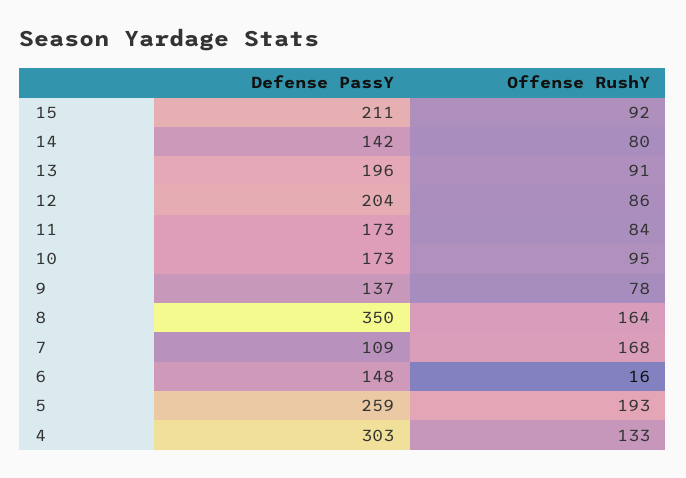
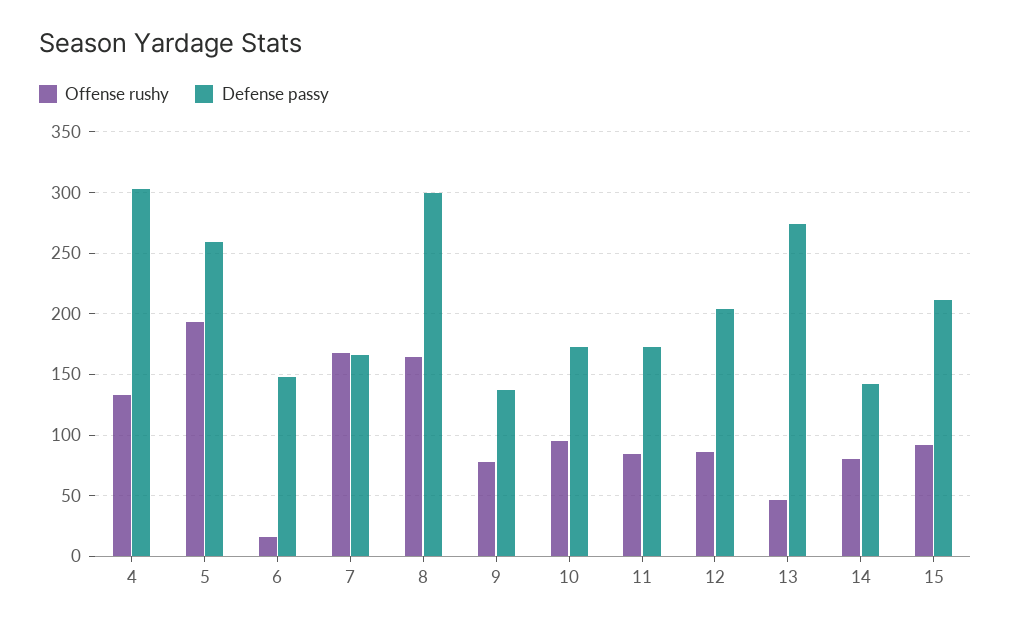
Defense PassY, 13: 196 -> 275
Offense RushY, 13: 91 -> 45
Defense PassY, 8: 350 -> 300
Defense PassY, 7: 109 -> 165

